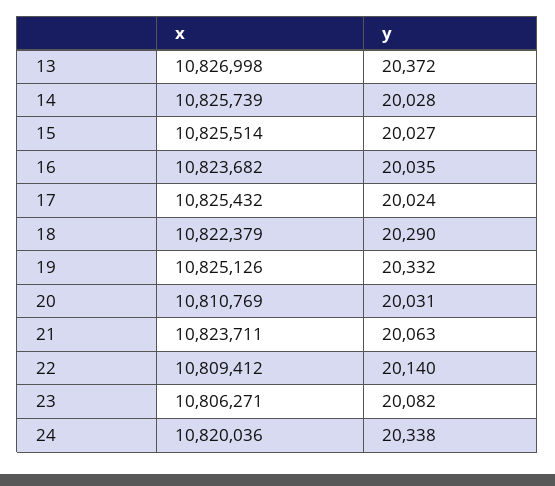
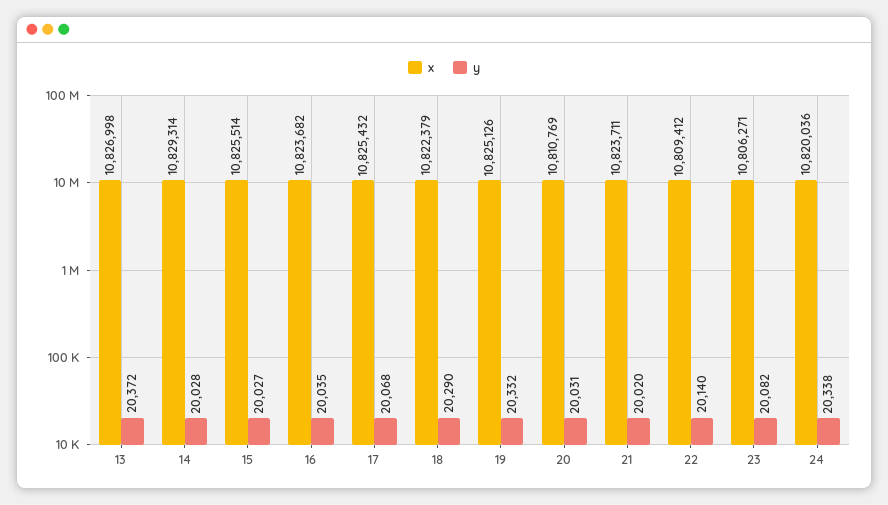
x, 14: 10825739 -> 10829314
y, 17: 20024 -> 20068
y, 21: 20063 -> 20020

